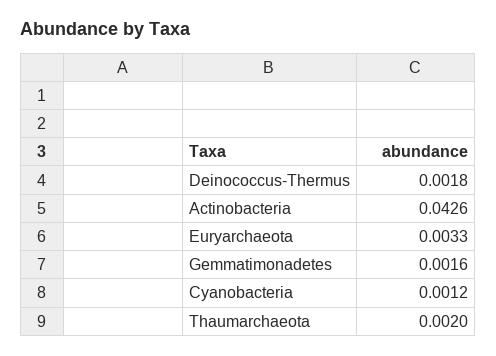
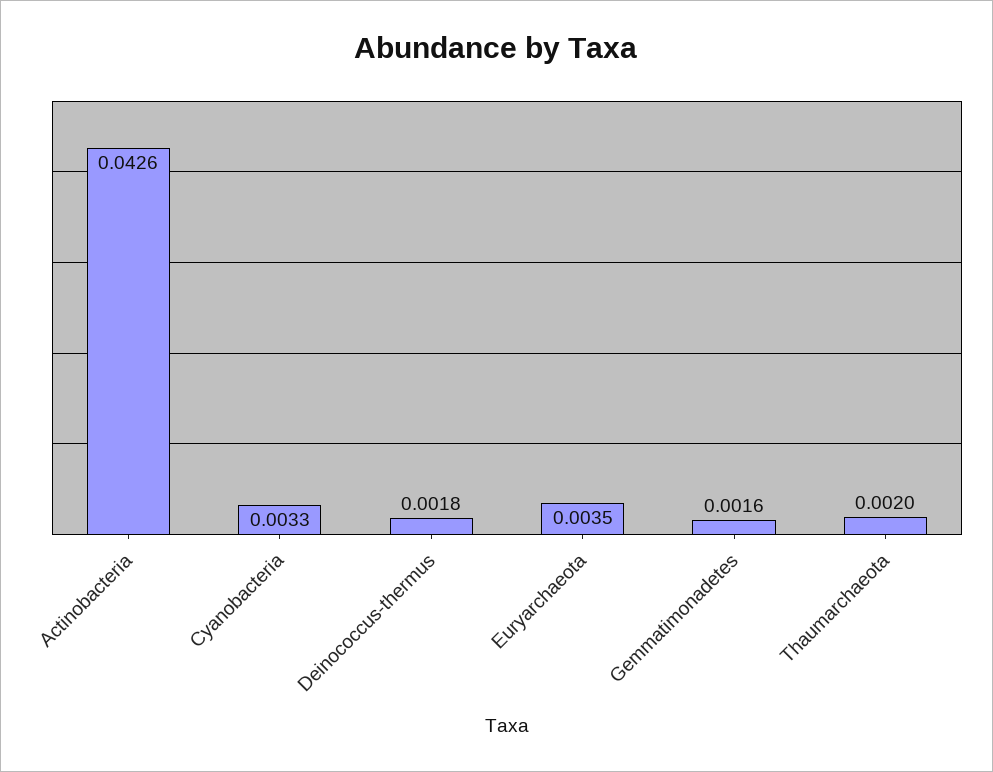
Euryarchaeota: 0.0033 -> 0.0035
Cyanobacteria: 0.0012 -> 0.0033

